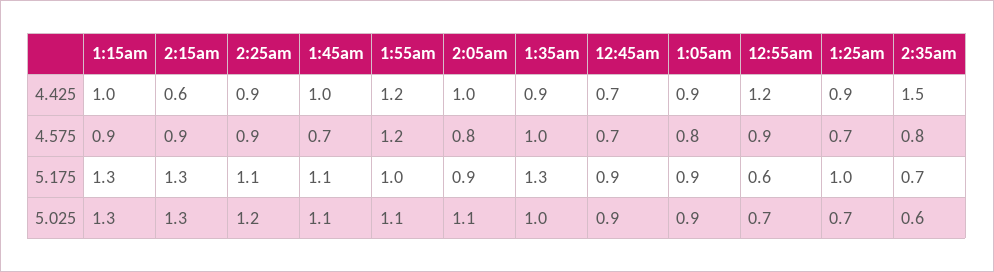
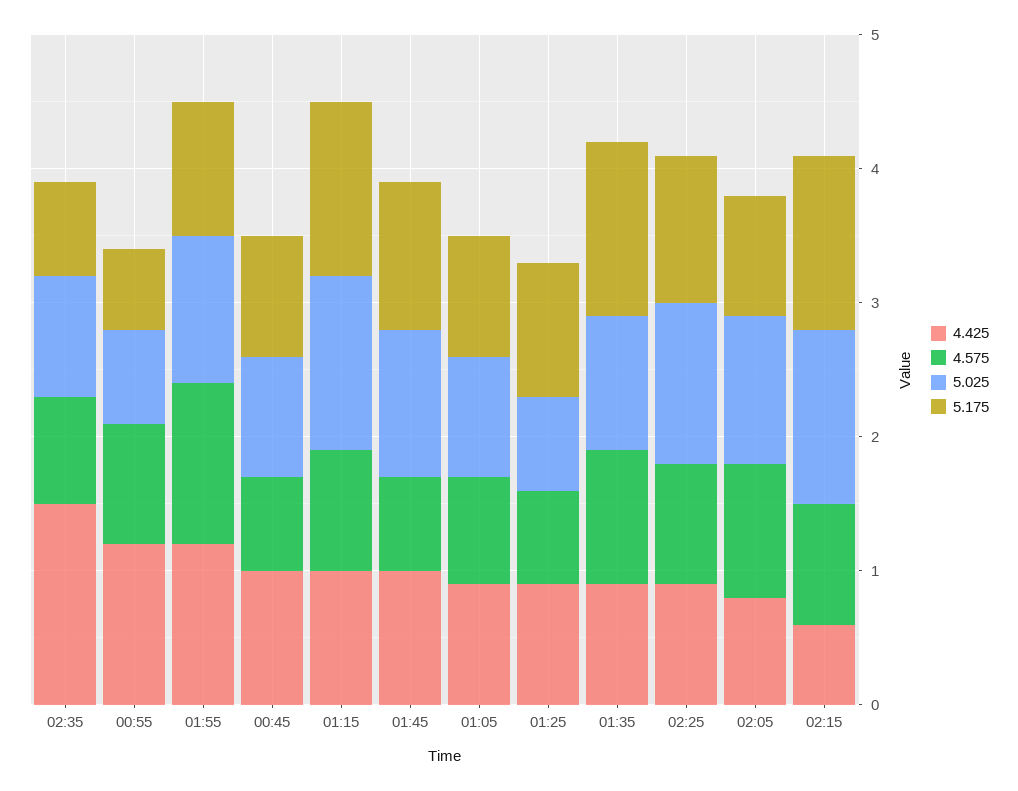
4.425, 2:05am: 1 -> 0.8
4.425, 12:45am: 0.7 -> 1
4.575, 2:05am: 0.8 -> 1
5.025, 2:35am: 0.6 -> 0.9

